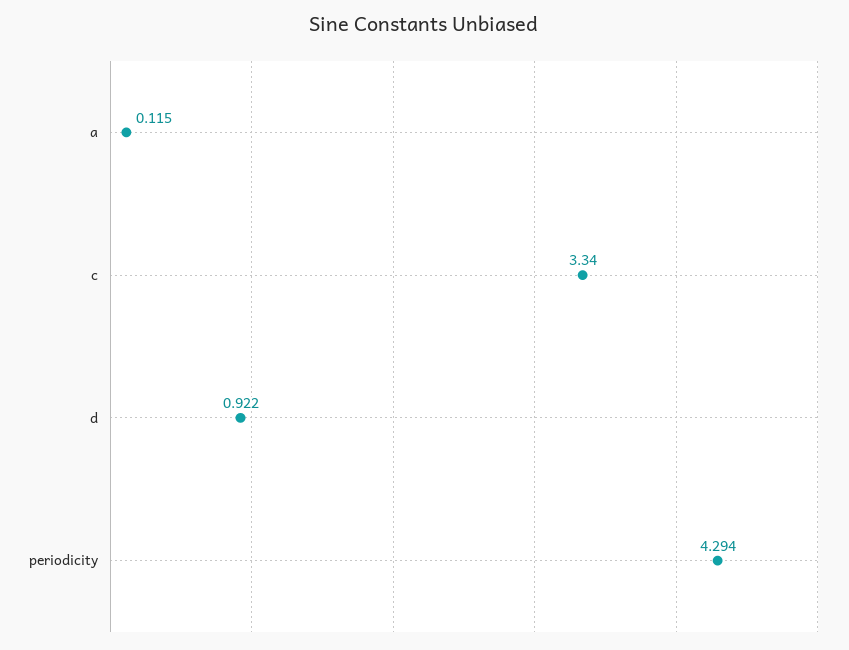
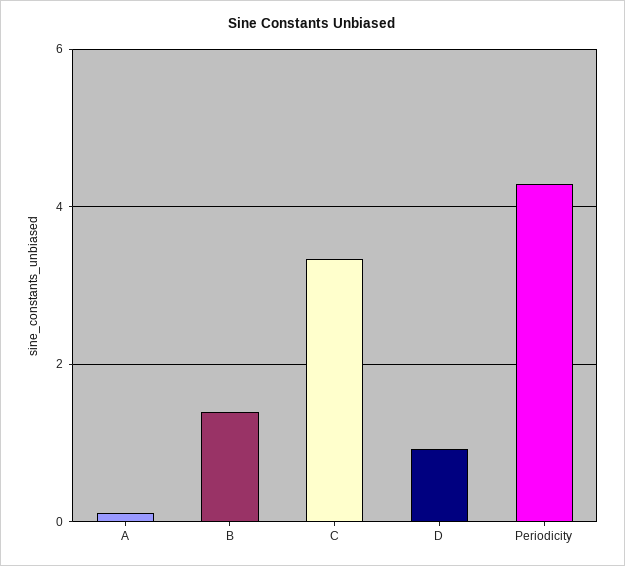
B: none -> 1.4

